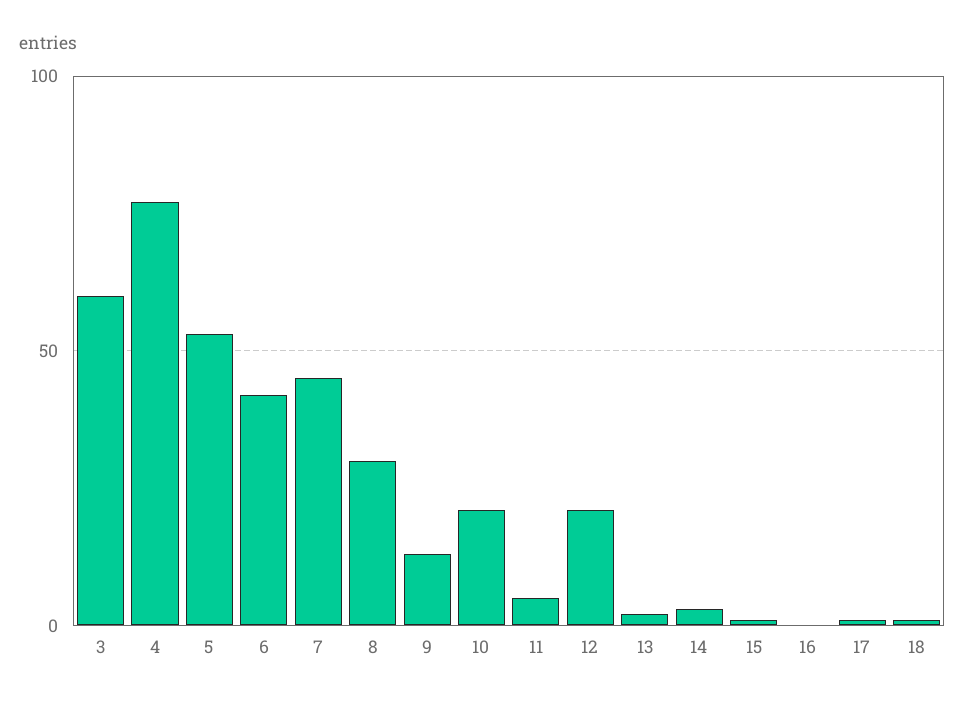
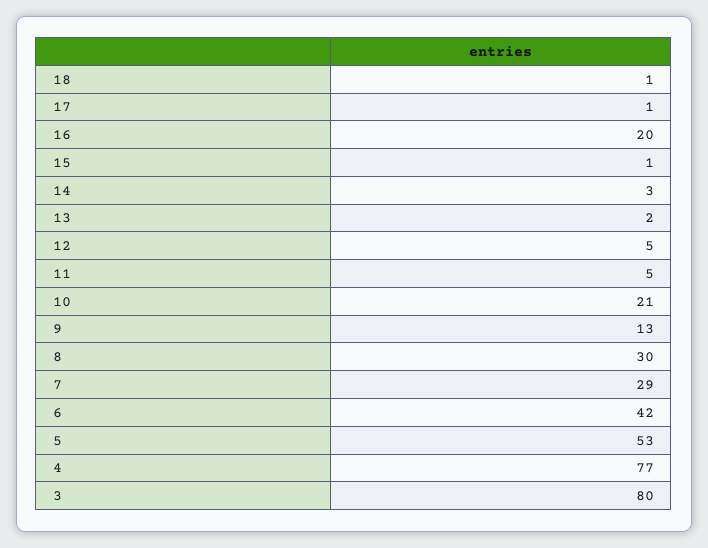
3: 60 -> 80
7: 45 -> 29
12: 20 -> 5
16: 0 -> 20

